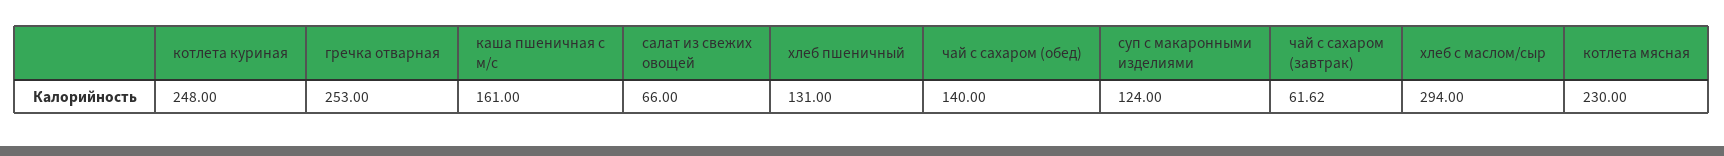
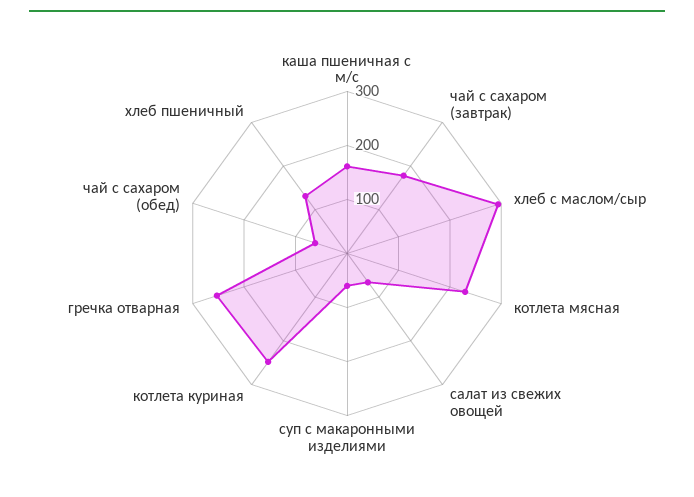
чай с сахаром (обед): 140 -> 60
суп с макаронными изделиями: 124 -> 60
чай с сахаром (завтрак): 61.62 -> 180

